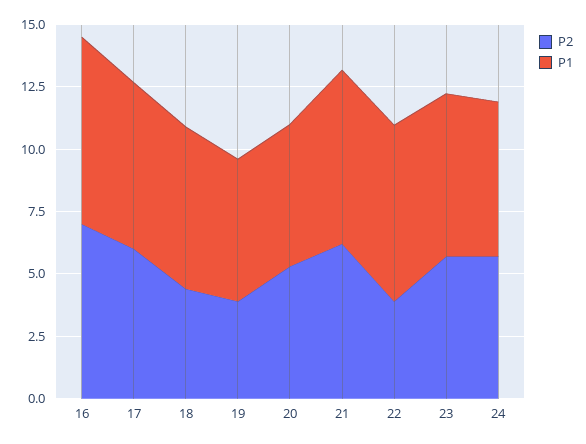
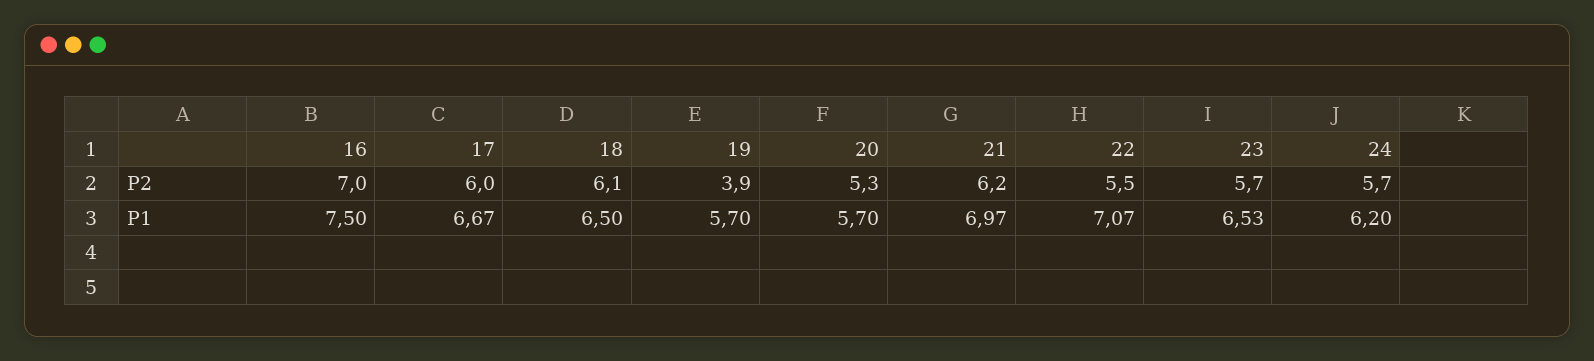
P2, 18: 4.5 -> 6.1
P2, 22: 4 -> 5.5

